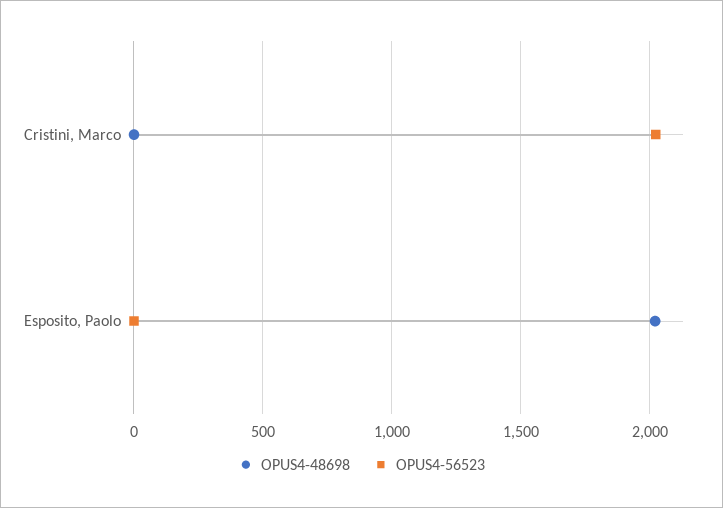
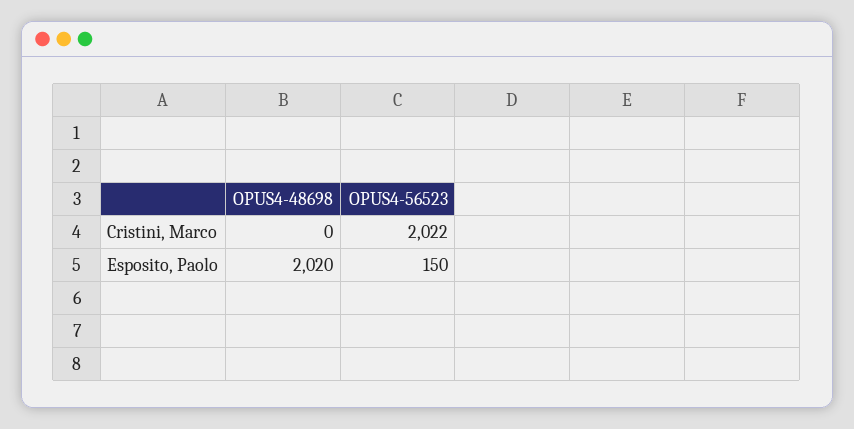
OPUS4-56523, Esposito, Paolo: 0 -> 150

